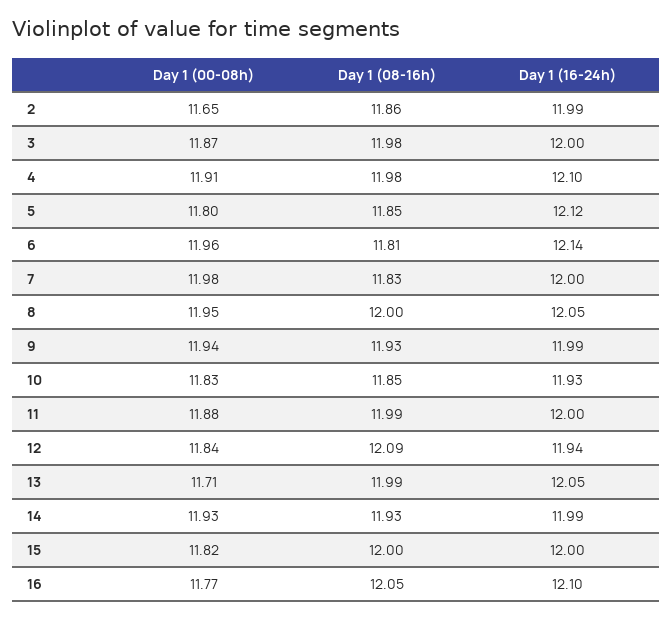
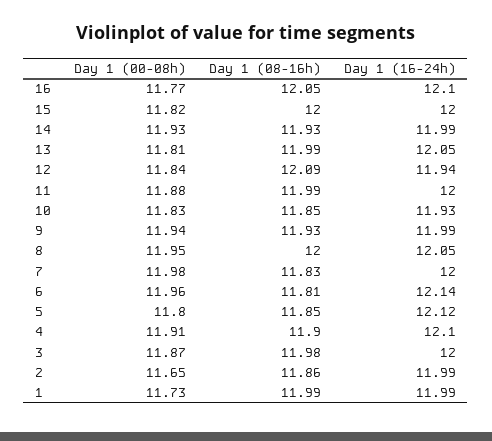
Day 1 (08-16h), 4: 11.98 -> 11.9
Day 1 (00-08h), 13: 11.71 -> 11.81
Day 1 (00-08h), 1: none -> 11.73
Day 1 (08-16h), 1: none -> 11.99
Day 1 (16-24h), 1: none -> 11.99

